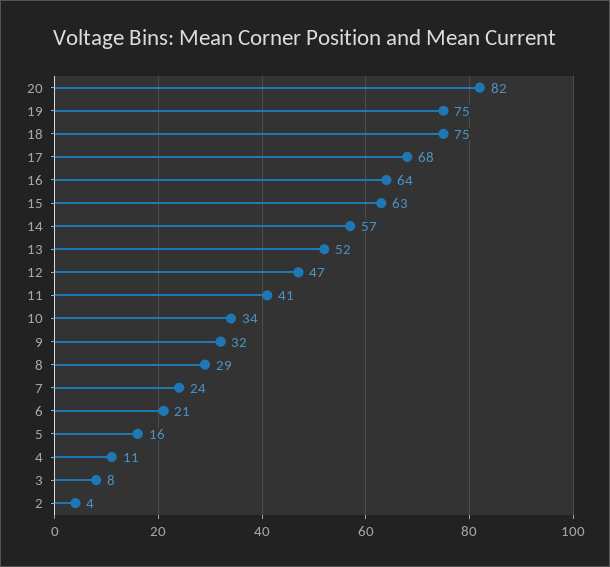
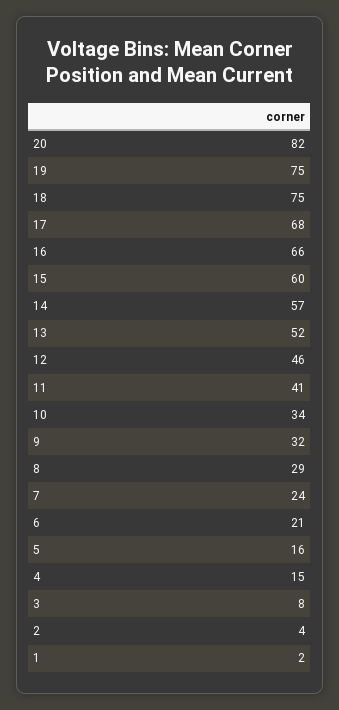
16: 64 -> 66
15: 63 -> 60
12: 47 -> 46
4: 11 -> 15
1: none -> 2

